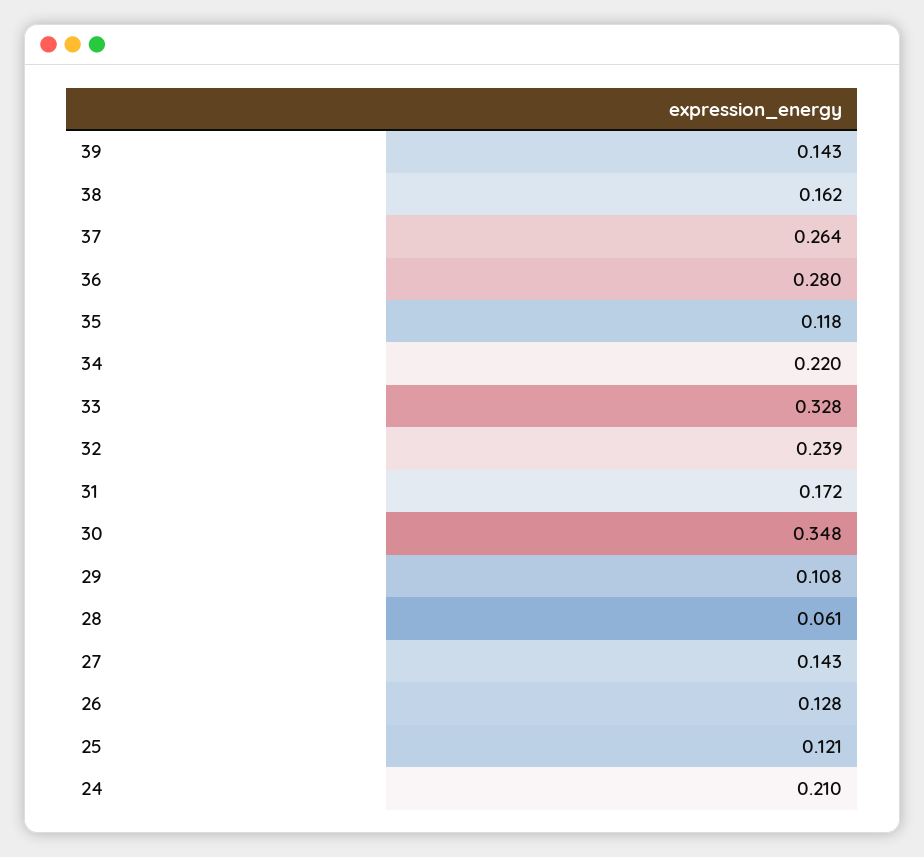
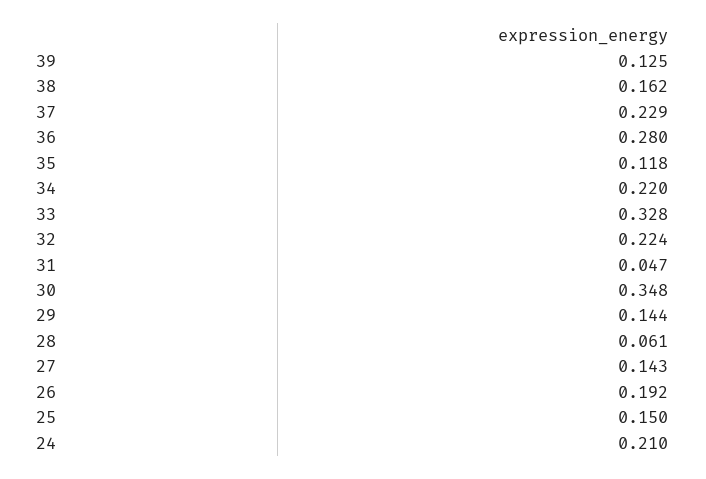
39: 0.143 -> 0.125
37: 0.264 -> 0.229
32: 0.239 -> 0.224
31: 0.172 -> 0.047
29: 0.108 -> 0.144
26: 0.128 -> 0.192
25: 0.121 -> 0.15

